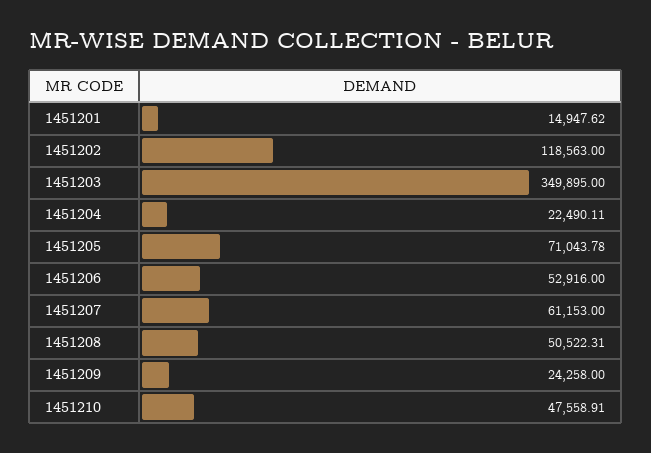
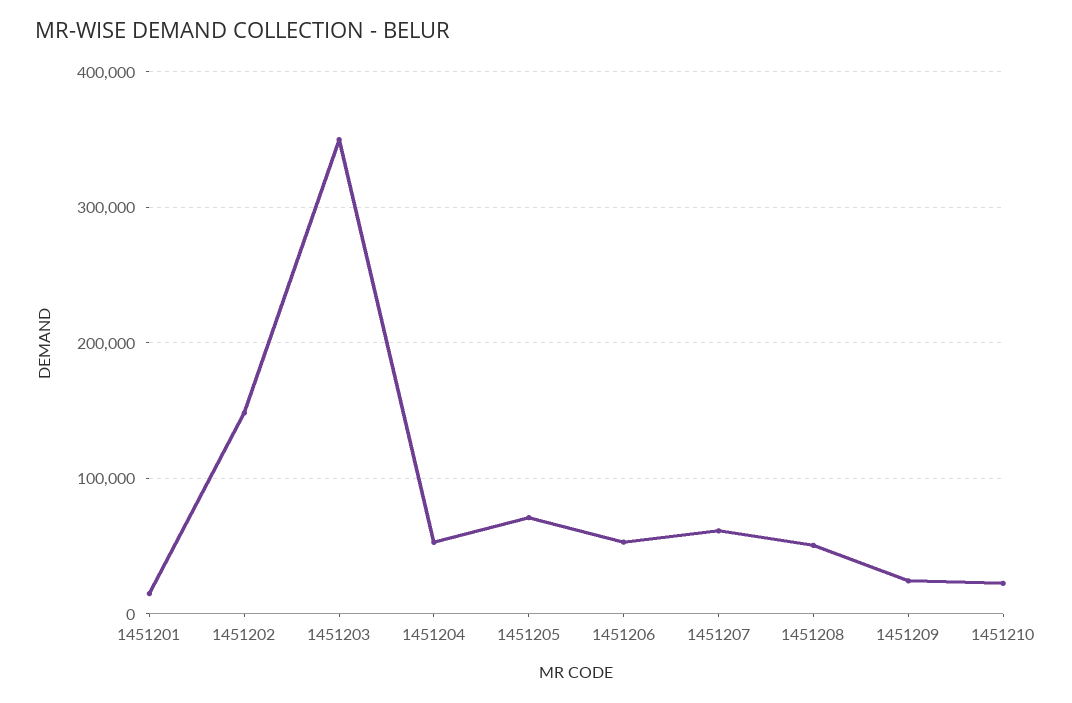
1451202: 118563 -> 150000
1451204: 22490.11 -> 50000
1451210: 47558.91 -> 20000

